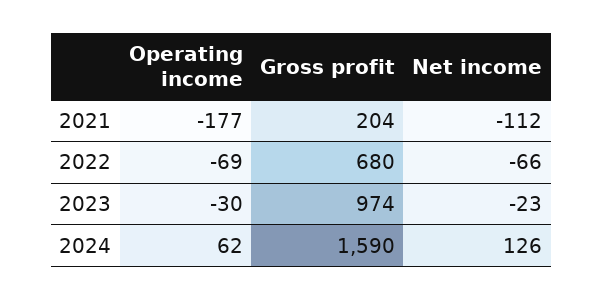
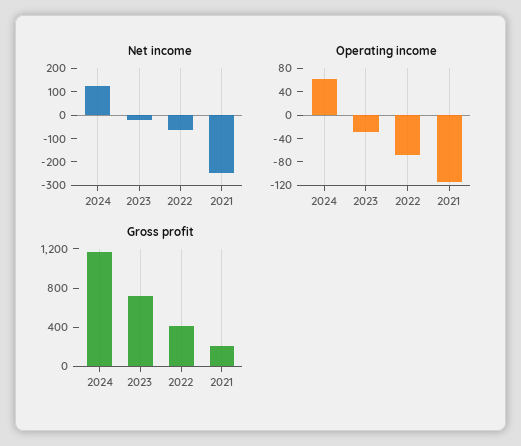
Operating income, 2021: -177 -> -120
Net income, 2021: -112 -> -250
Gross profit, 2022: 680 -> 400
Gross profit, 2023: 974 -> 700
Gross profit, 2024: 1590 -> 1200

